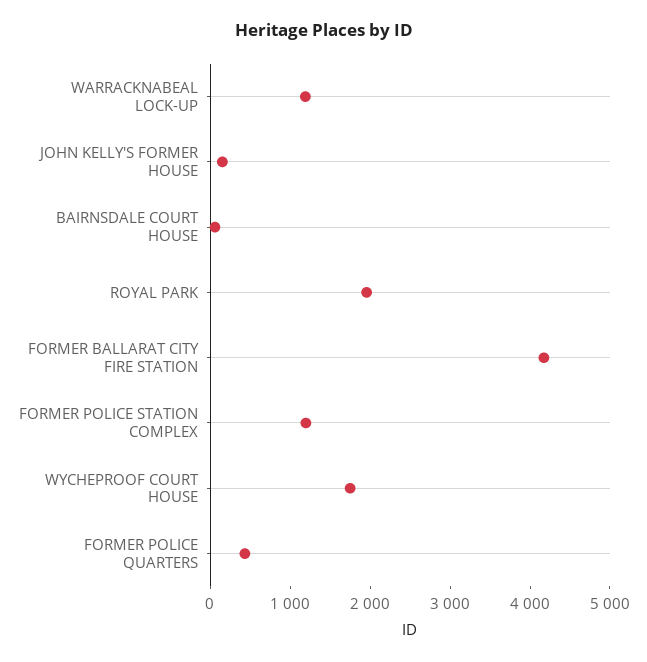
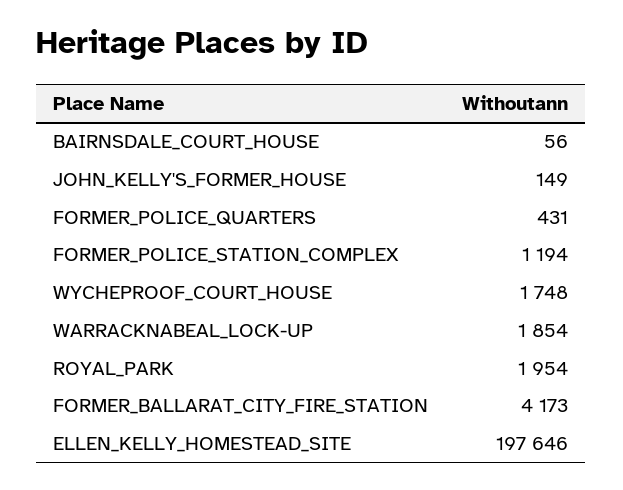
WARRACKNABEAL LOCK-UP: 1200 -> 1854
ELLEN_KELLY_HOMESTEAD_SITE: none -> 197646

